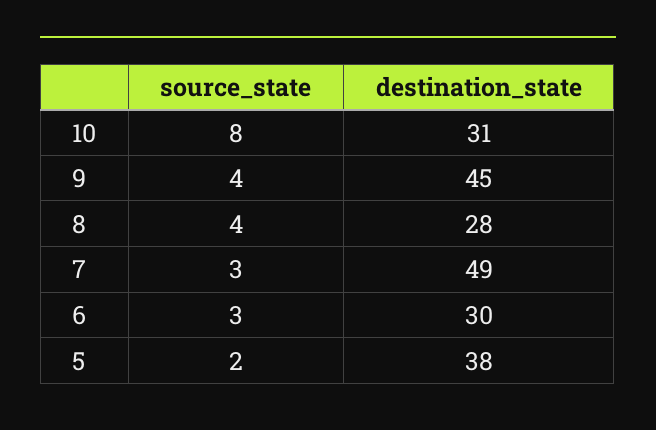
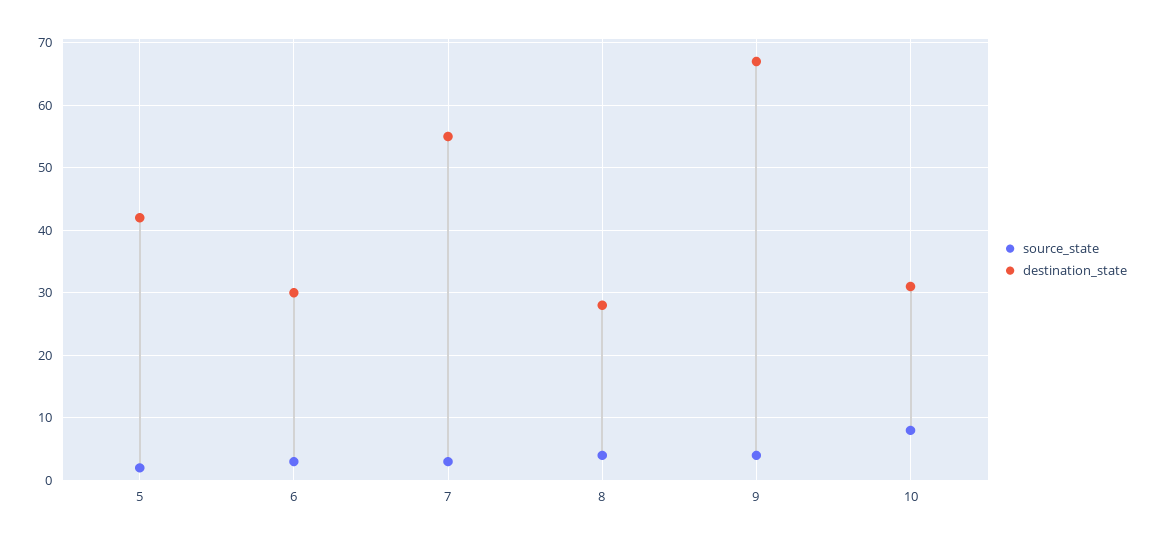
destination_state, 9: 45 -> 67
destination_state, 7: 49 -> 55
destination_state, 5: 38 -> 42

